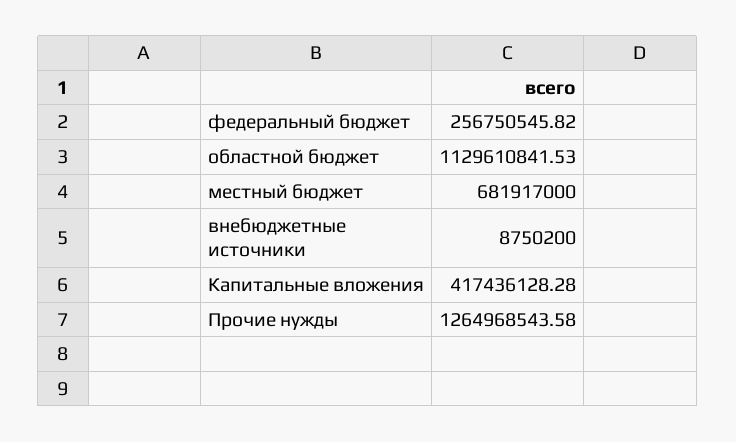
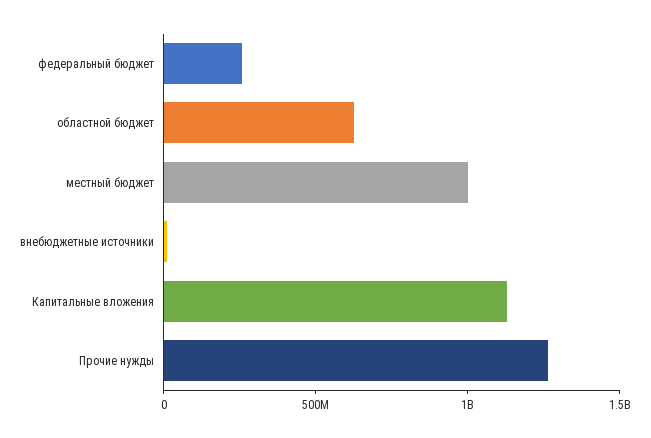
областной бюджет: 1129610841.53 -> 600000000
местный бюджет: 681917000 -> 1000000000
Капитальные вложения: 417436128.28 -> 1100000000

